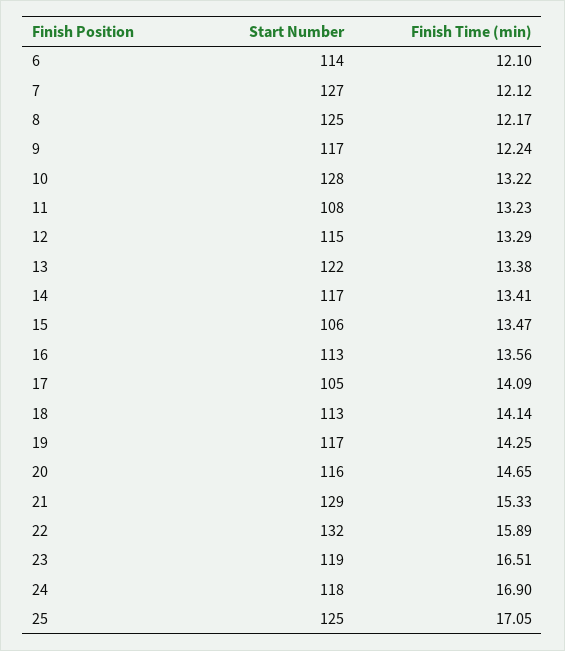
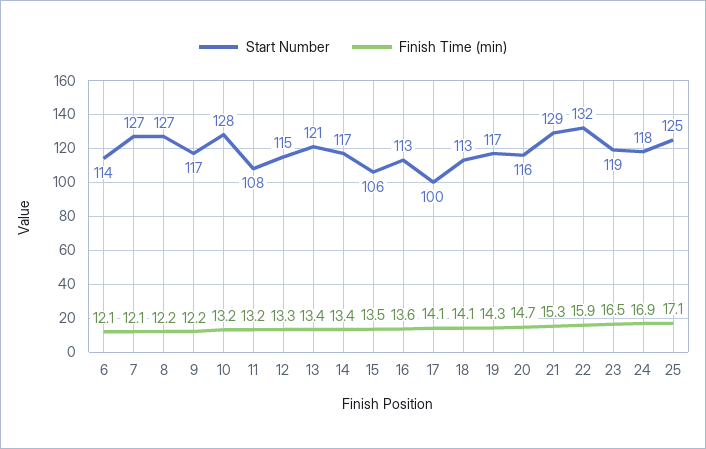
Start Number, 8: 125 -> 127
Start Number, 13: 122 -> 121
Start Number, 17: 105 -> 100

